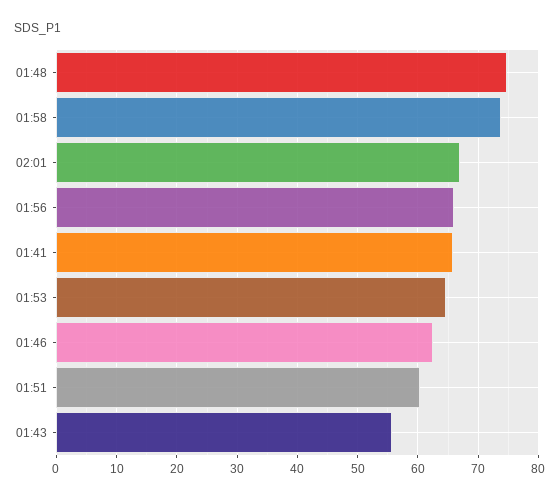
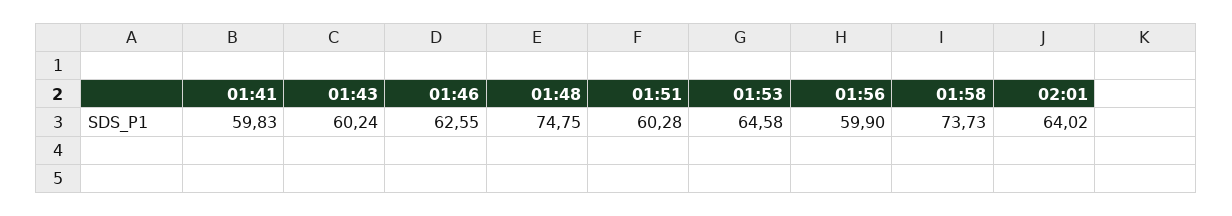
02:01: 67 -> 64.02
01:56: 66 -> 59.9
01:41: 66 -> 59.83
01:43: 56 -> 60.24

